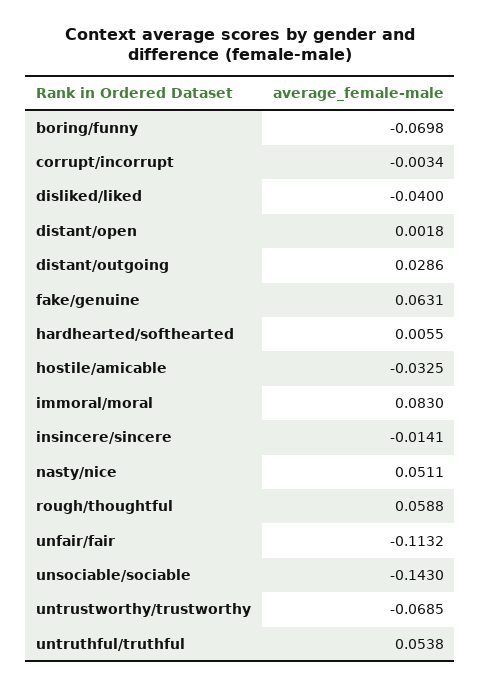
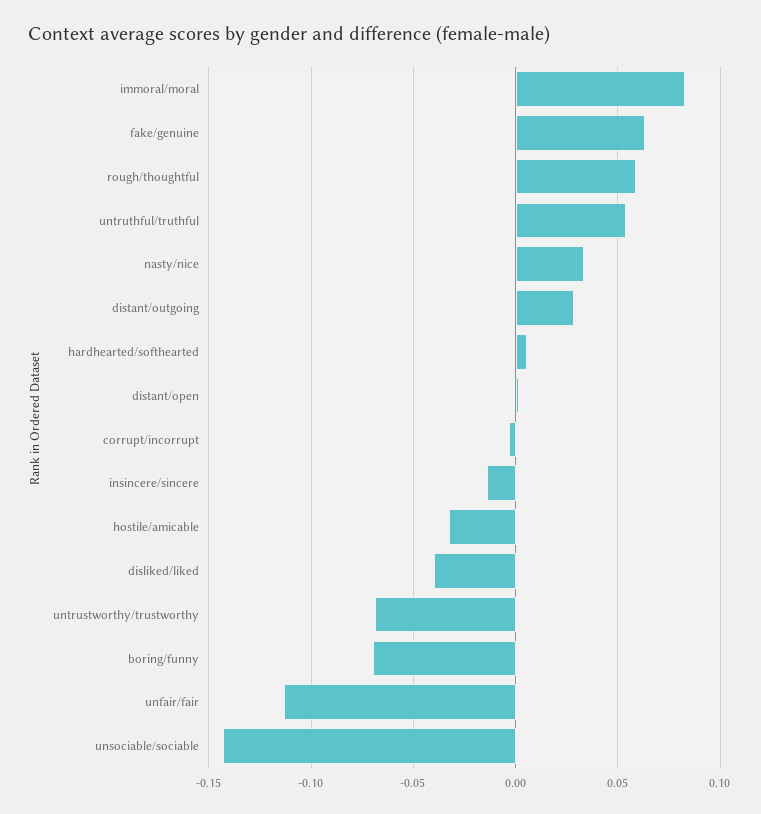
nasty/nice: 0.0511 -> 0.035

